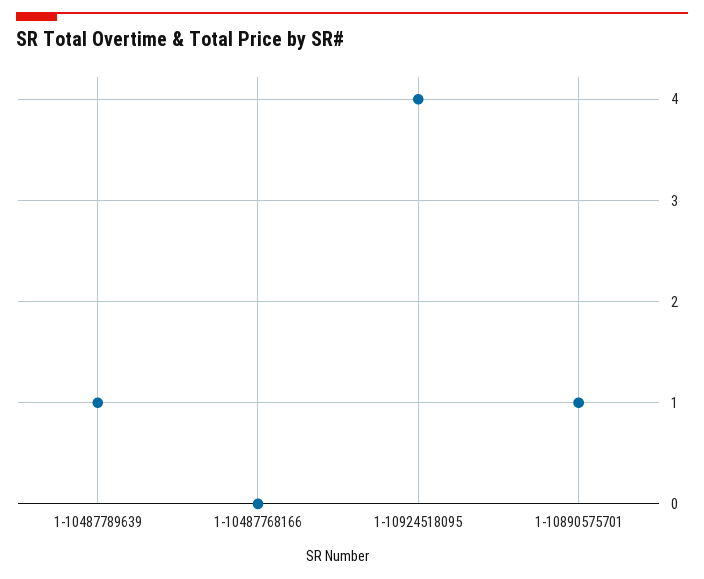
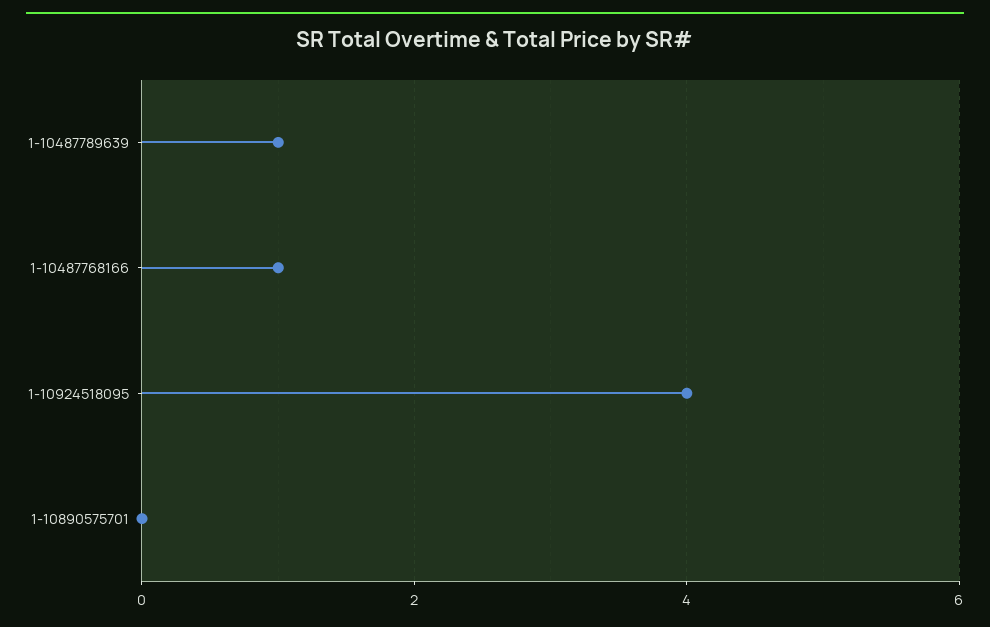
1-10487768166: 0 -> 1
1-10890575701: 1 -> 0

